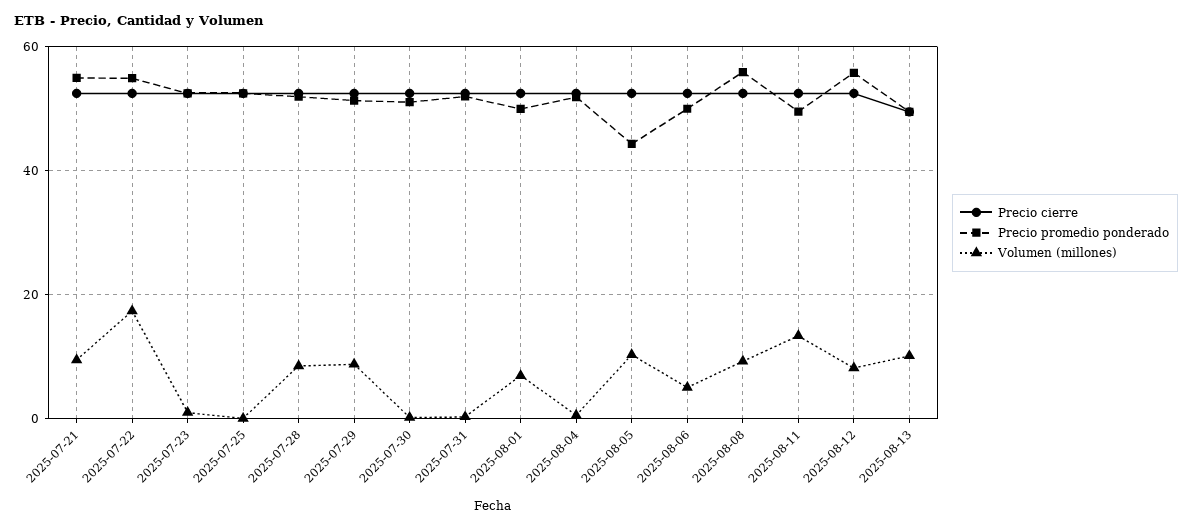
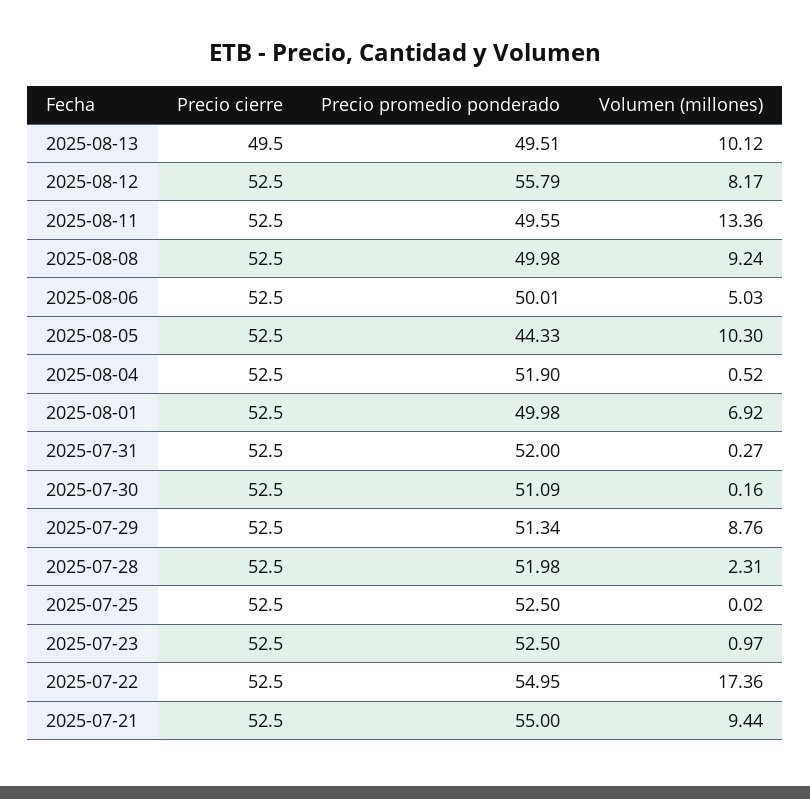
Volumen (millones), 2025-07-28: 8 -> 2.31
Precio promedio ponderado, 2025-08-08: 56 -> 49.98

